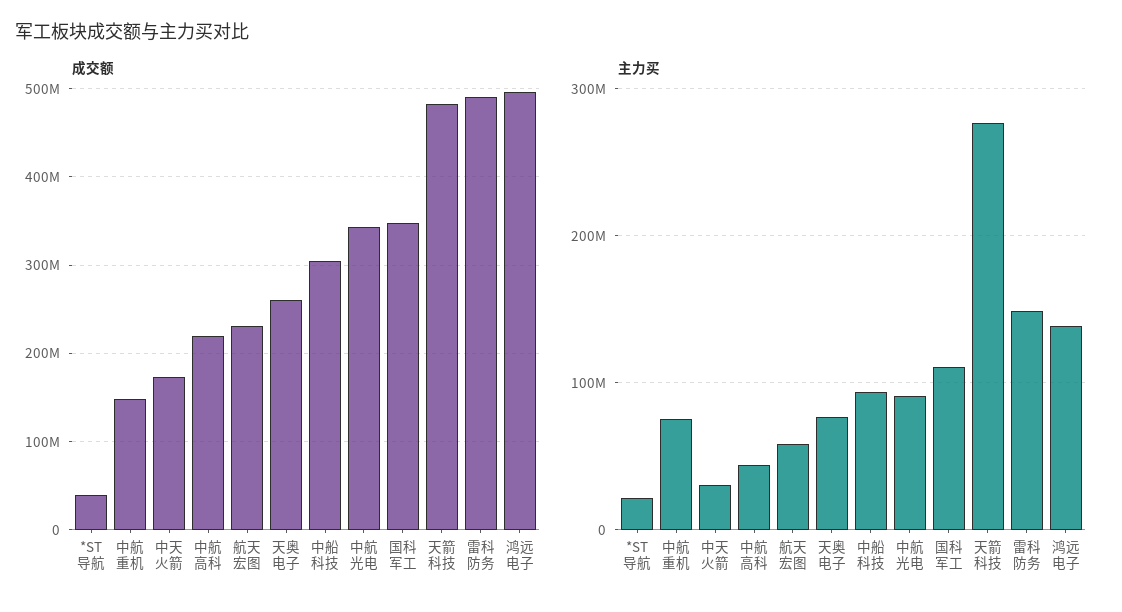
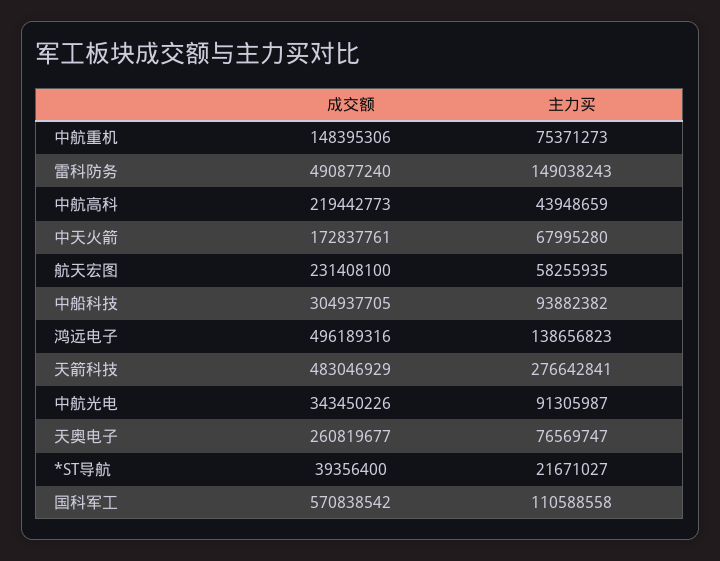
成交额, 国科军工: 350000000 -> 570838542
主力买, 中天火箭: 30000000 -> 67995280

